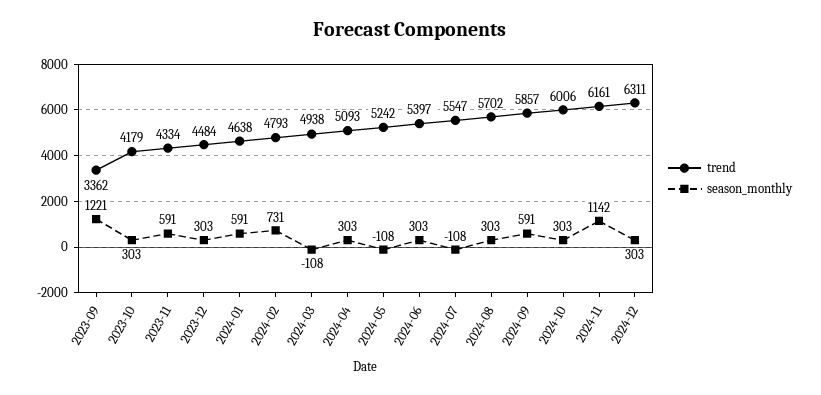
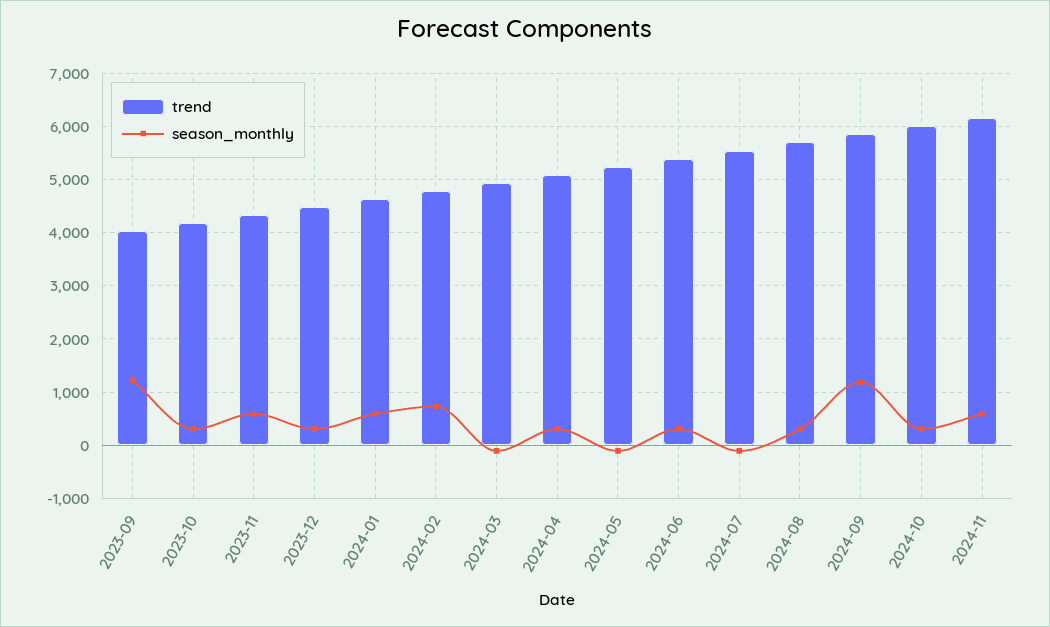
trend, 2023-09: 3362 -> 4000
season_monthly, 2024-09: 591 -> 1200
season_monthly, 2024-11: 1142 -> 600
trend, 2024-12: 6311 -> none
season_monthly, 2024-12: 303 -> none

